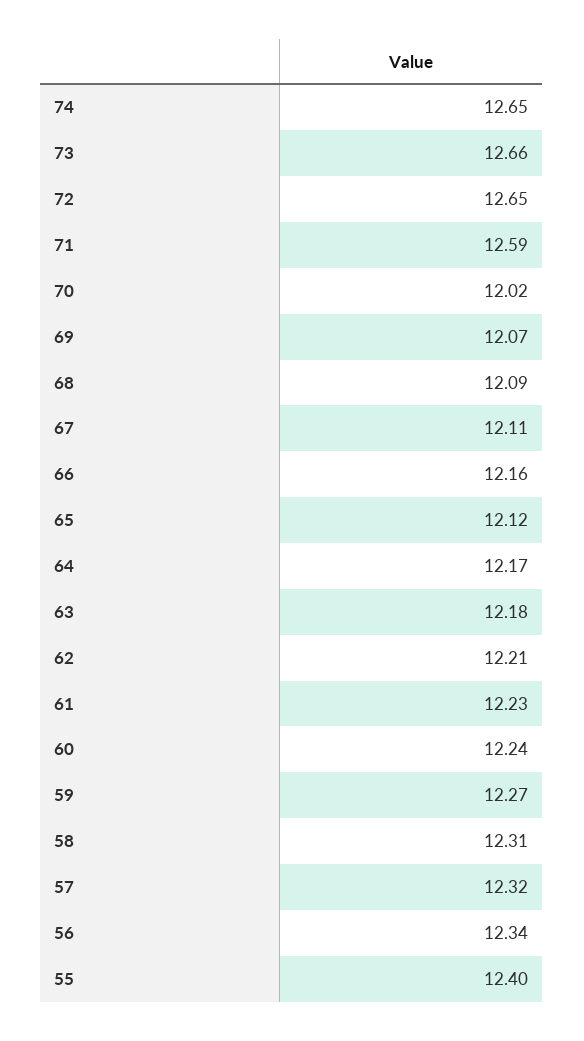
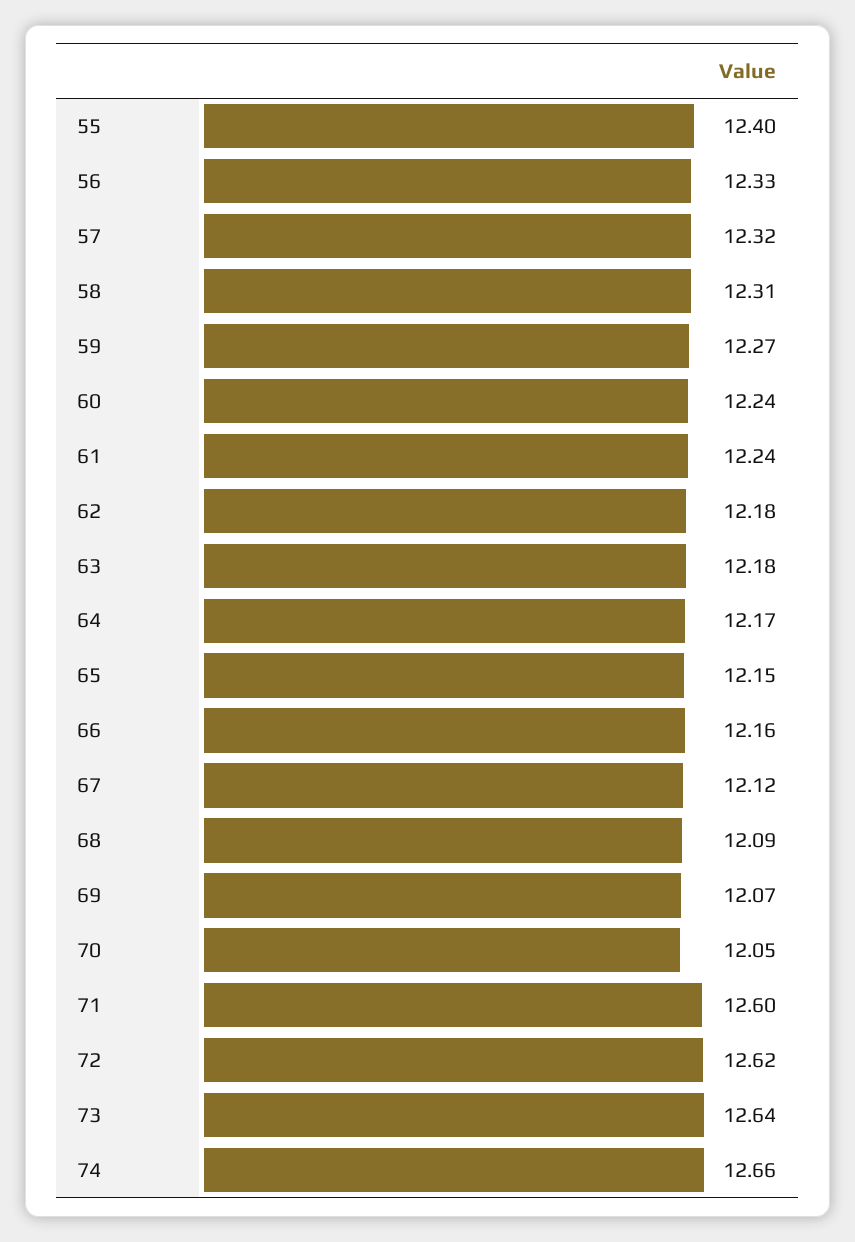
74: 12.65 -> 12.66
73: 12.66 -> 12.64
72: 12.65 -> 12.62
71: 12.59 -> 12.6
70: 12.02 -> 12.05
67: 12.11 -> 12.12
65: 12.12 -> 12.15
62: 12.21 -> 12.18
61: 12.23 -> 12.24
56: 12.34 -> 12.33

